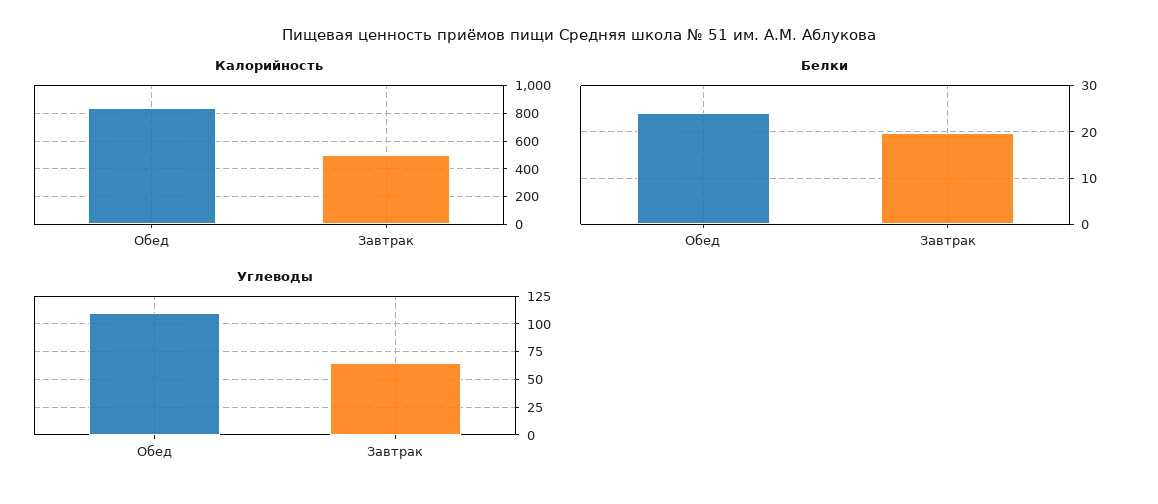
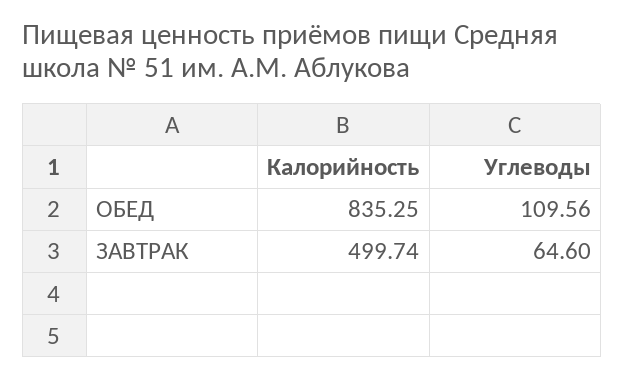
Белки, Обед: 24 -> none
Белки, Завтрак: 20 -> none

